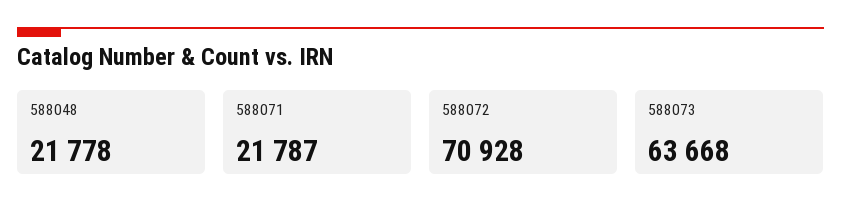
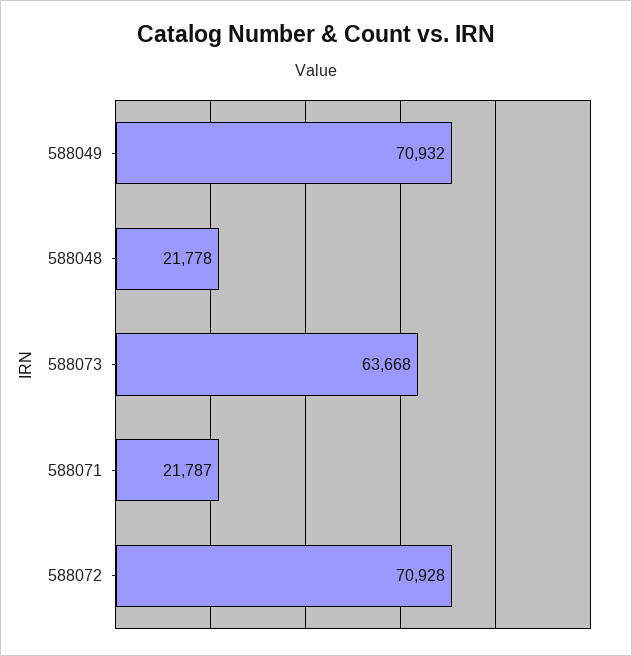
588049: none -> 70932

